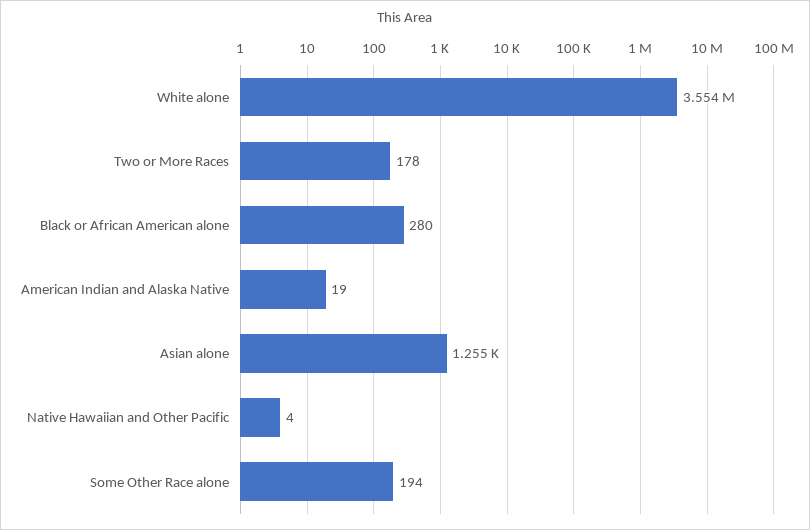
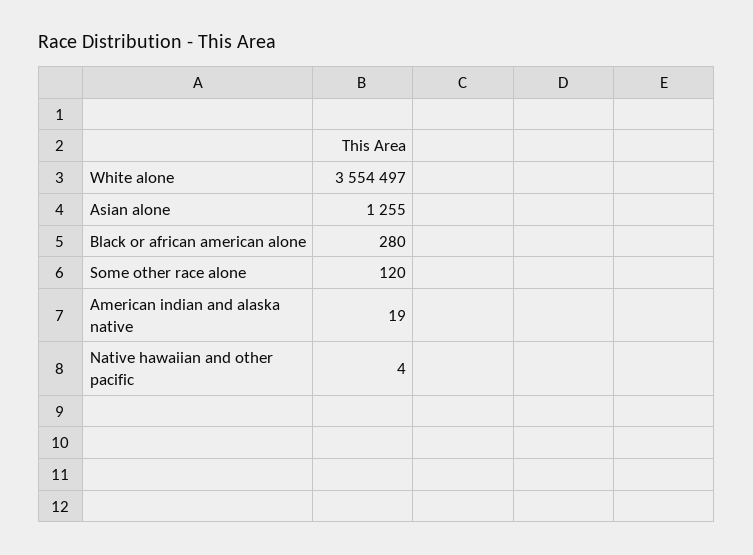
Two or More Races: 178 -> none
Some Other Race alone: 194 -> 120

